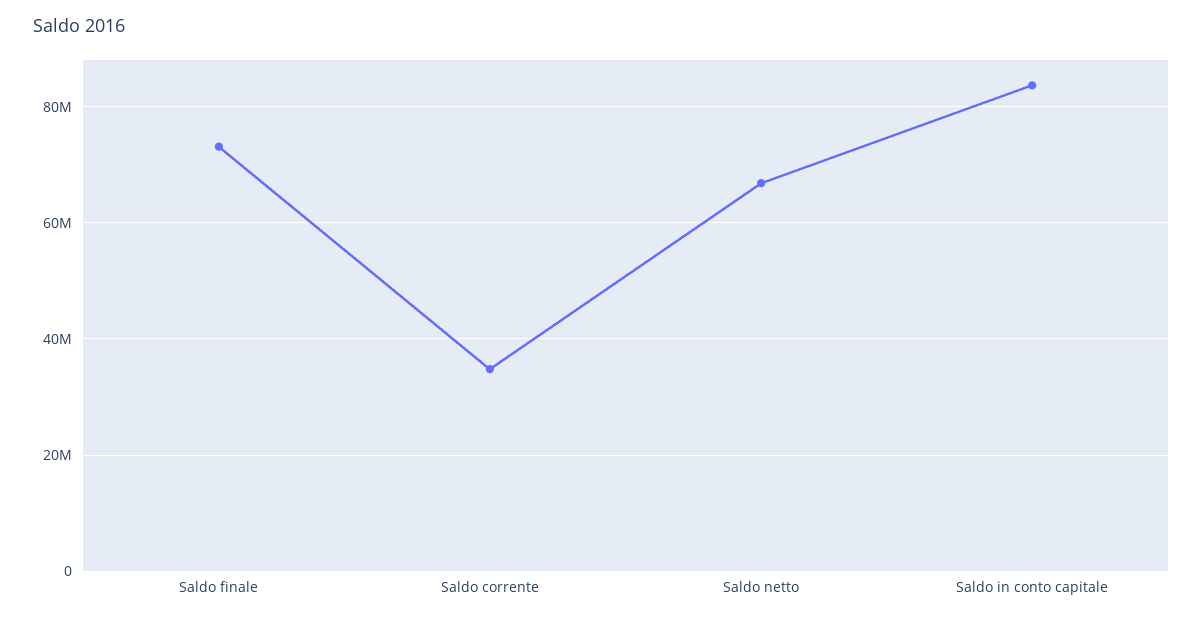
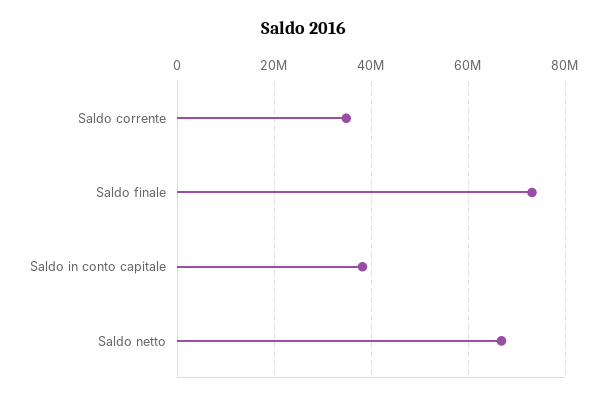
Saldo in conto capitale: 84000000 -> 38000000

